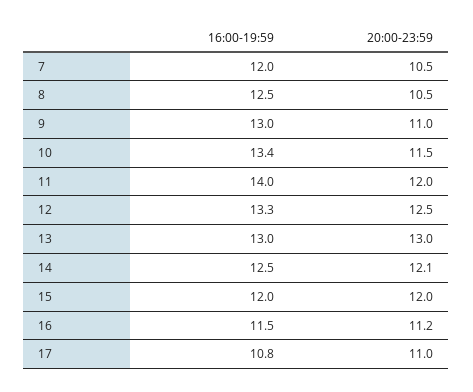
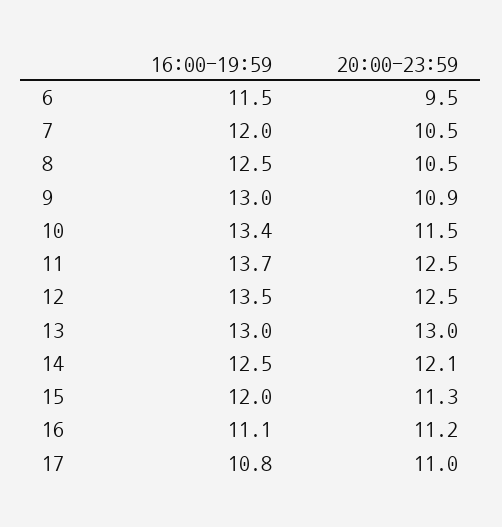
20:00-23:59, 9: 11 -> 10.9
16:00-19:59, 11: 14 -> 13.7
20:00-23:59, 11: 12 -> 12.5
16:00-19:59, 12: 13.3 -> 13.5
20:00-23:59, 15: 12 -> 11.3
16:00-19:59, 16: 11.5 -> 11.1
16:00-19:59, 6: none -> 11.5
20:00-23:59, 6: none -> 9.5

